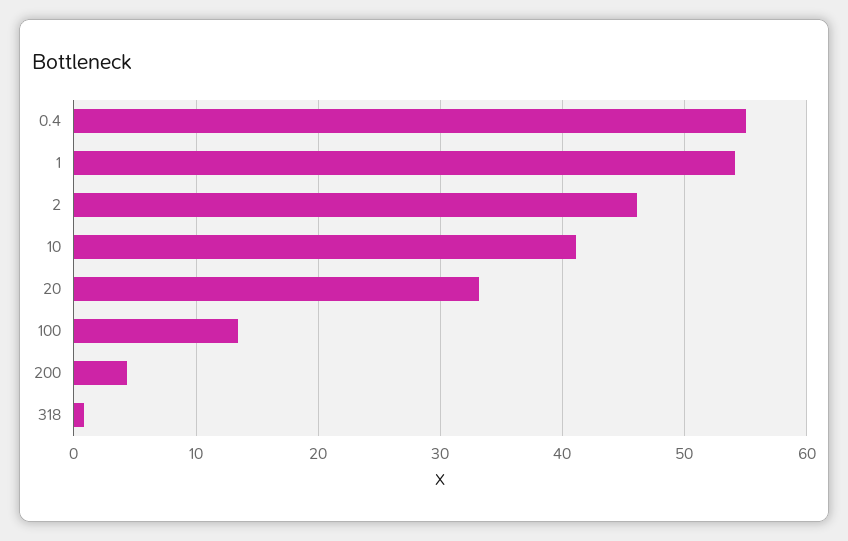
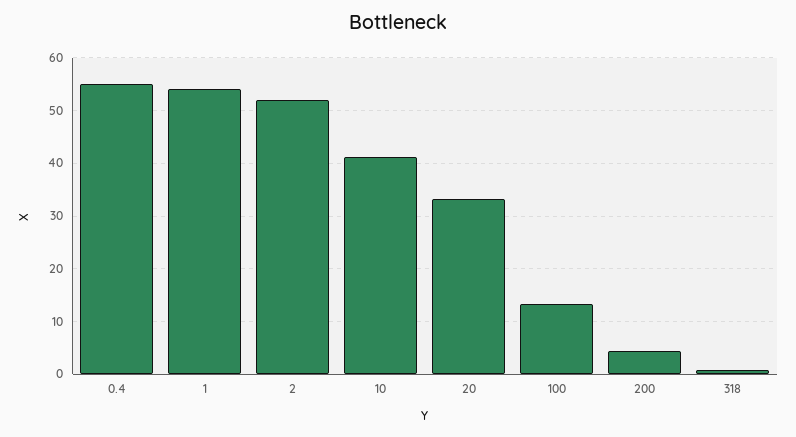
2: 46 -> 52

